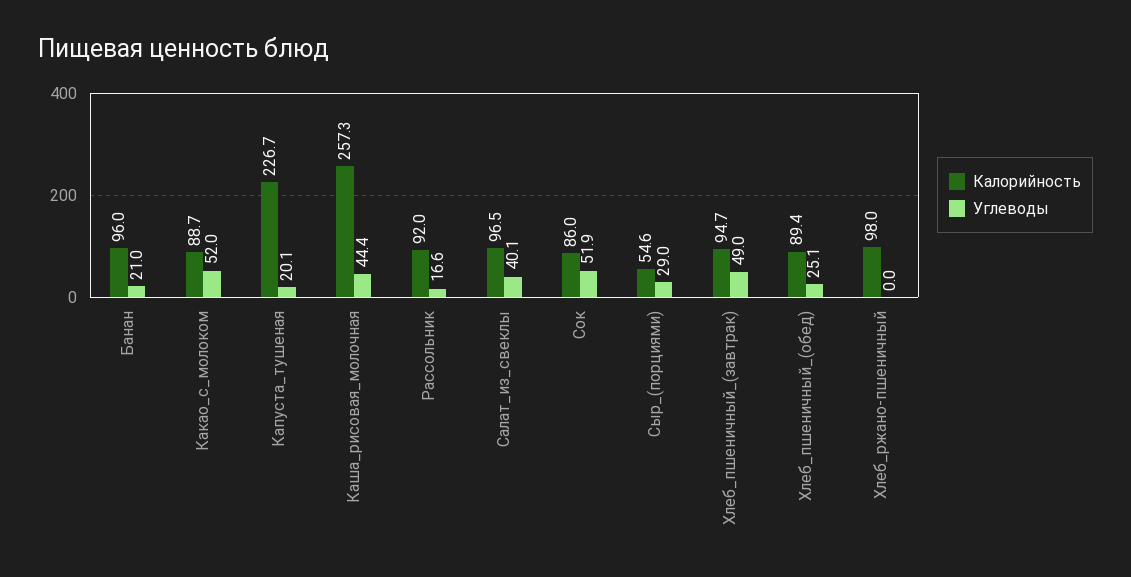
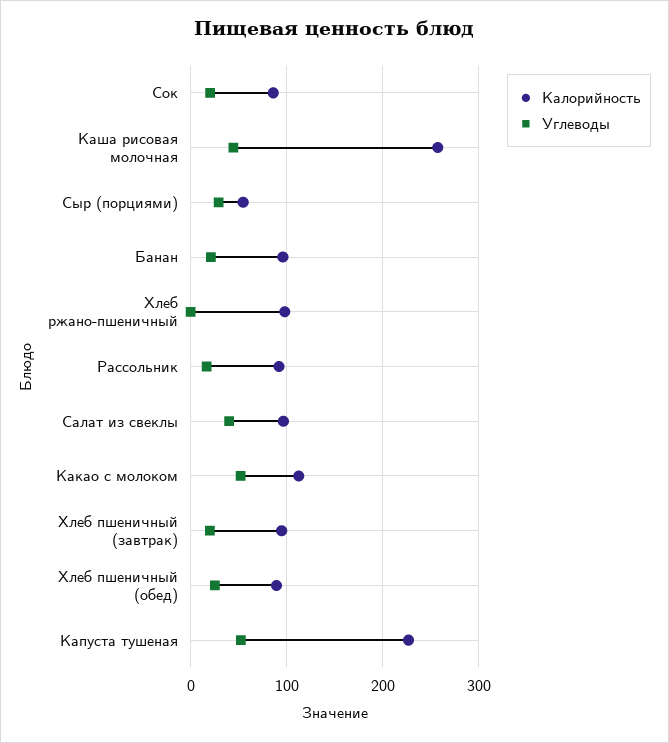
Калорийность, Какао_с_молоком: 88.7 -> 110
Углеводы, Капуста_тушеная: 20.1 -> 50
Углеводы, Сок: 51.9 -> 20
Углеводы, Хлеб_пшеничный_(завтрак): 49 -> 20

